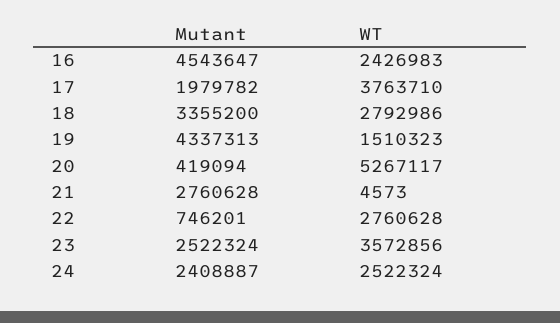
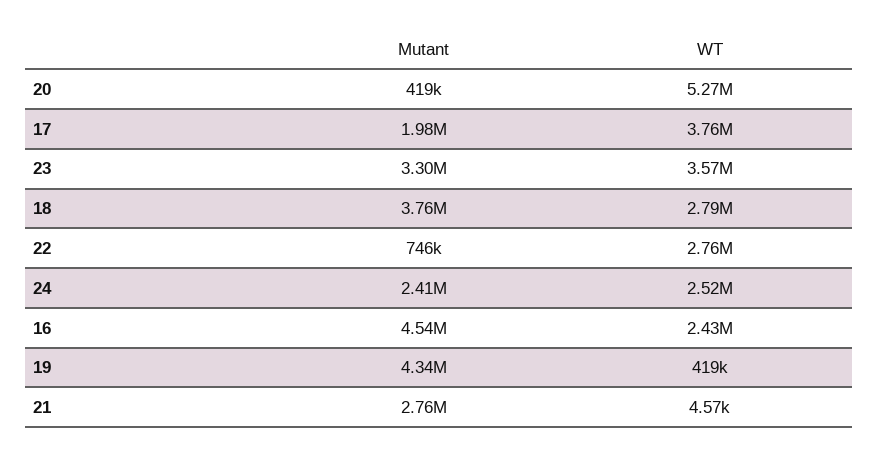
Mutant, 18: 3355200 -> 3760000
WT, 19: 1510323 -> 419000
Mutant, 23: 2522324 -> 3300000

